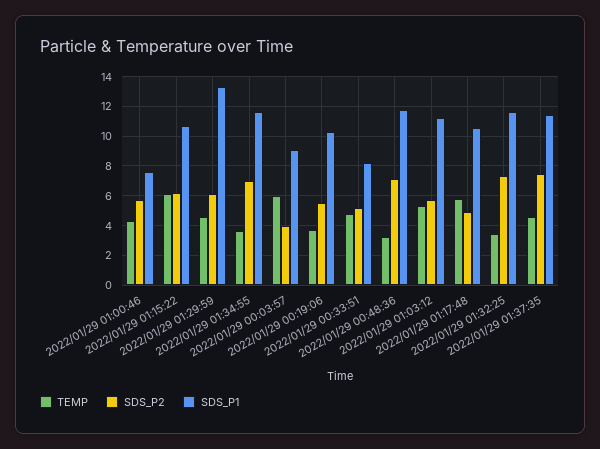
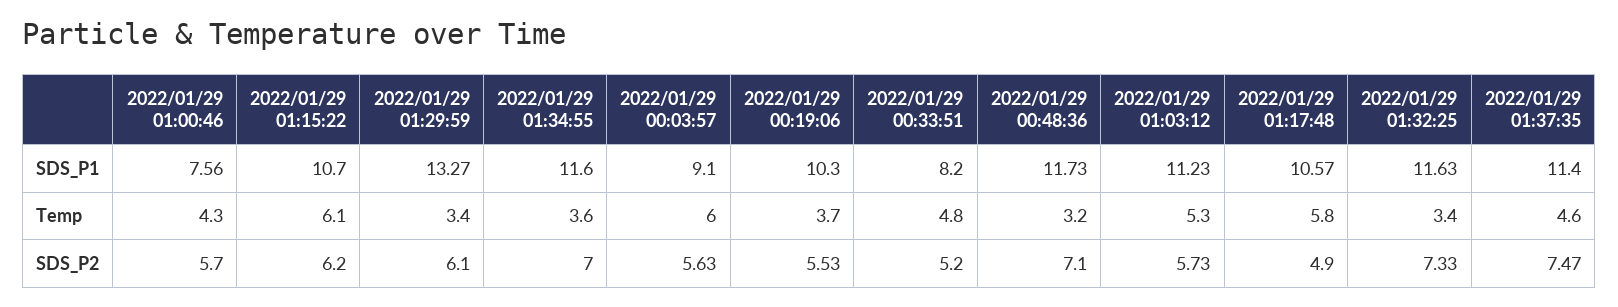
TEMP, 2022/01/29 01:29:59: 4.5 -> 3.4
SDS_P2, 2022/01/29 00:03:57: 4 -> 5.63

